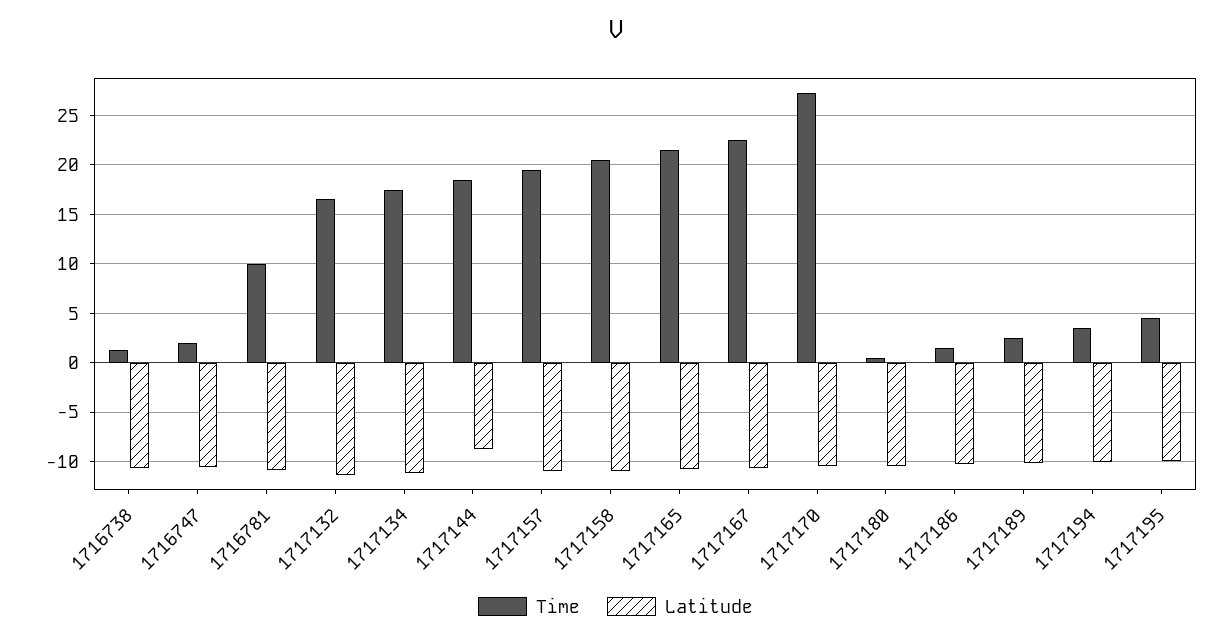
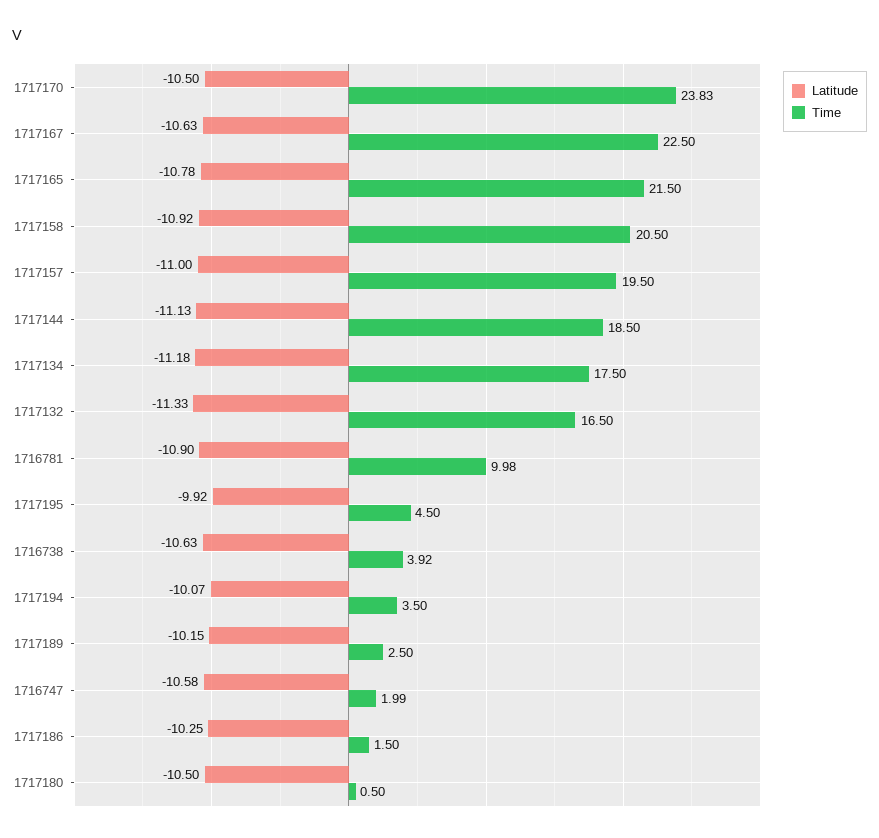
Time, 1716738: 1 -> 3.92
Latitude, 1717144: -9 -> -11.13
Time, 1717170: 27 -> 23.83

